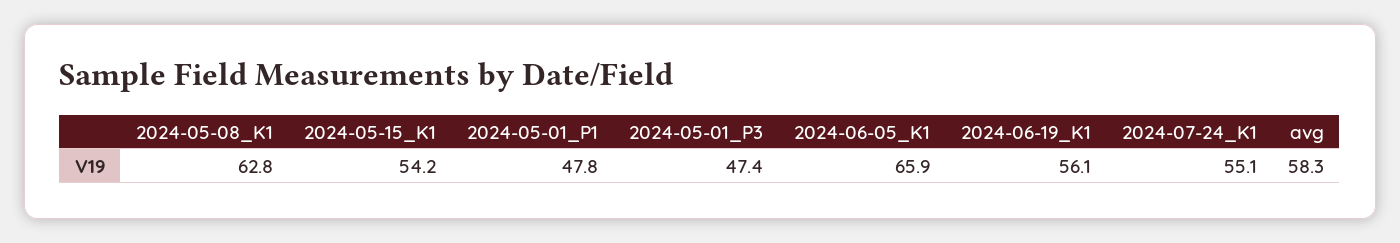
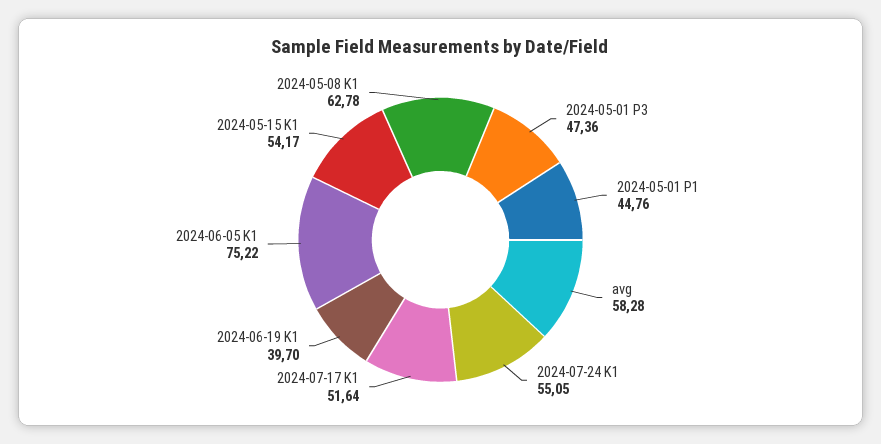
2024-05-01_P1: 47.8 -> 44.76
2024-06-05_K1: 65.9 -> 75.22
2024-06-19_K1: 56.1 -> 39.7
2024-07-17 K1: none -> 51.64

